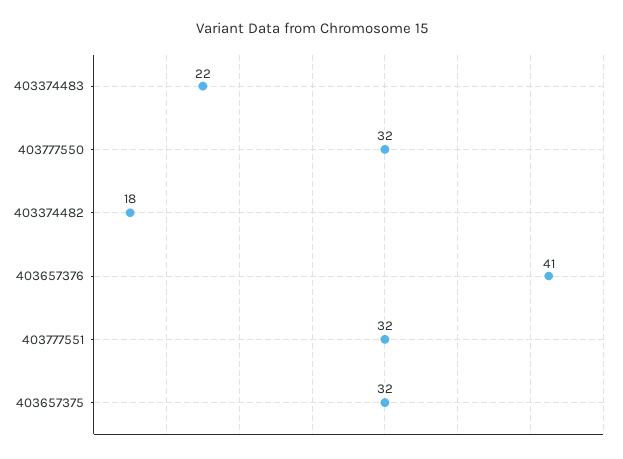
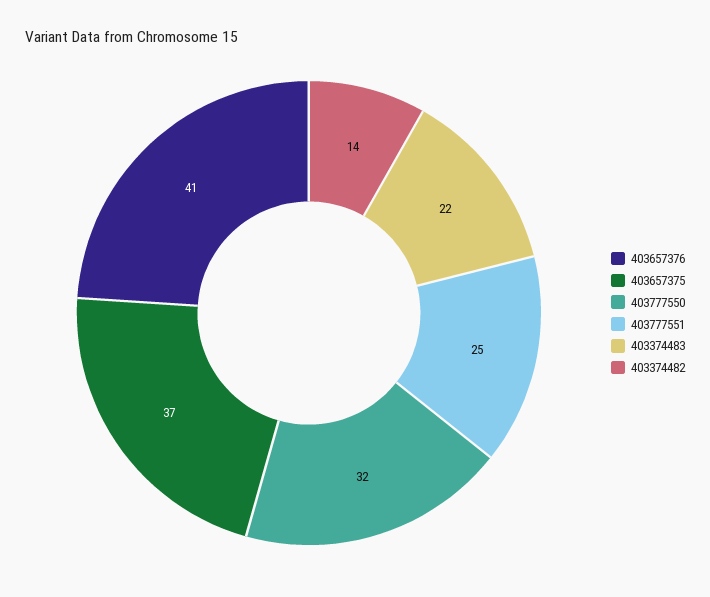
403374482: 18 -> 14
403777551: 32 -> 25
403657375: 32 -> 37

